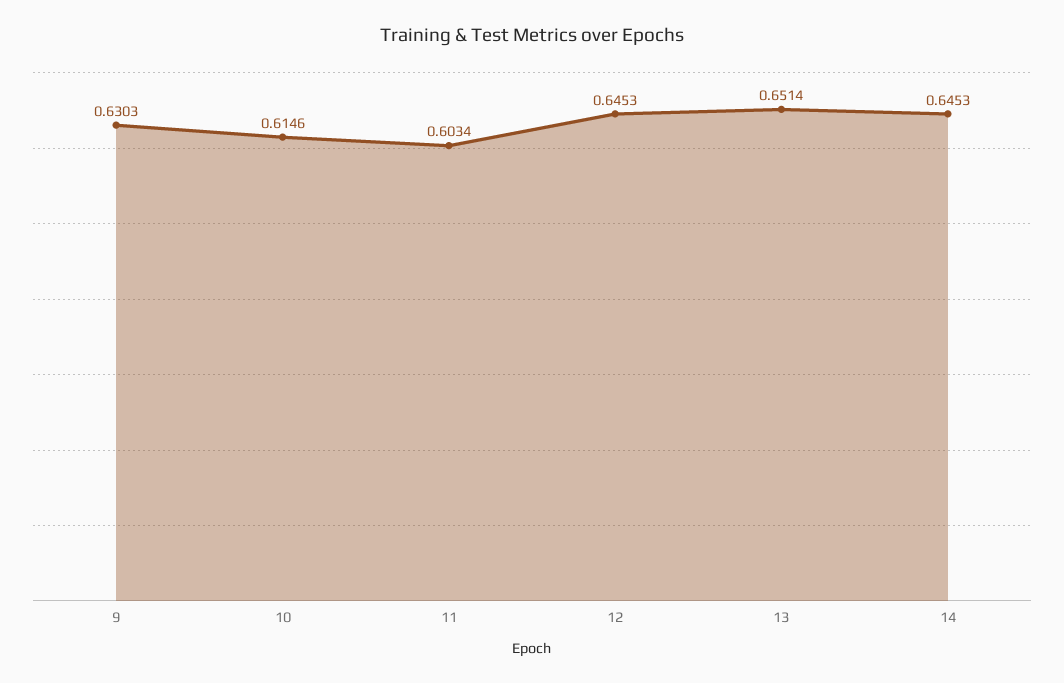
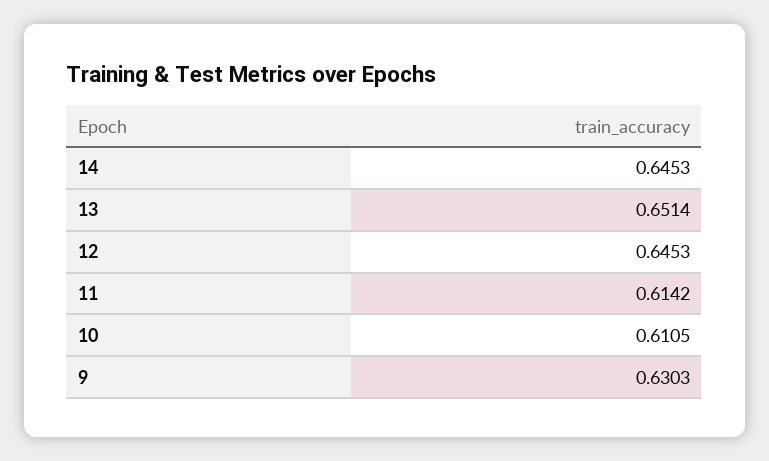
10: 0.6146 -> 0.6105
11: 0.6034 -> 0.6142

